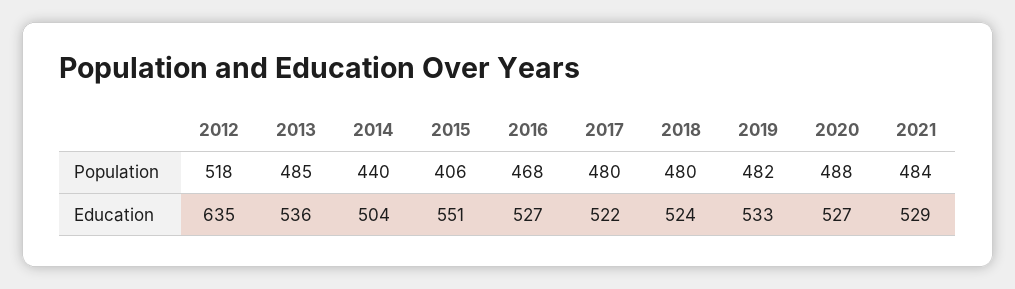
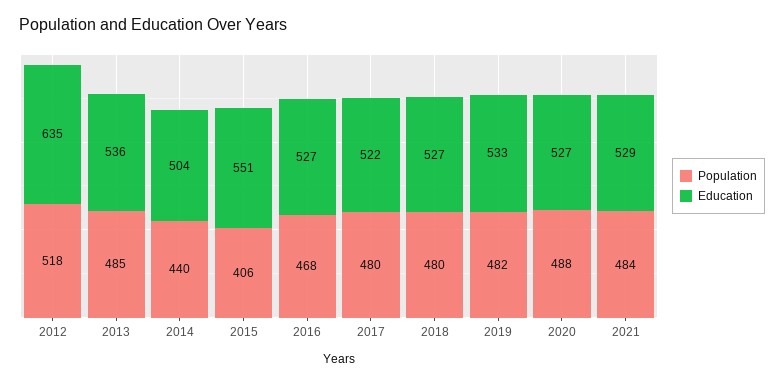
Education, 2018: 524 -> 527

